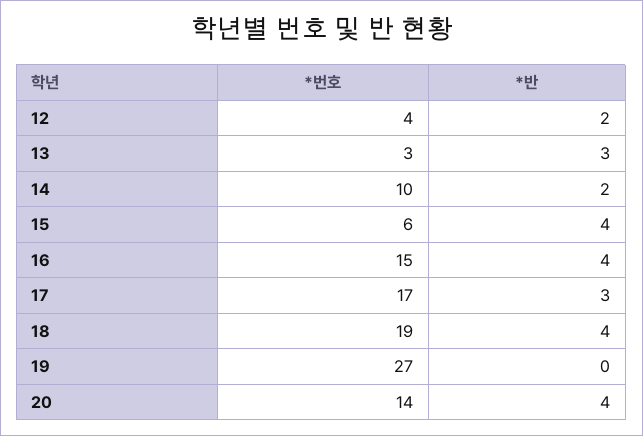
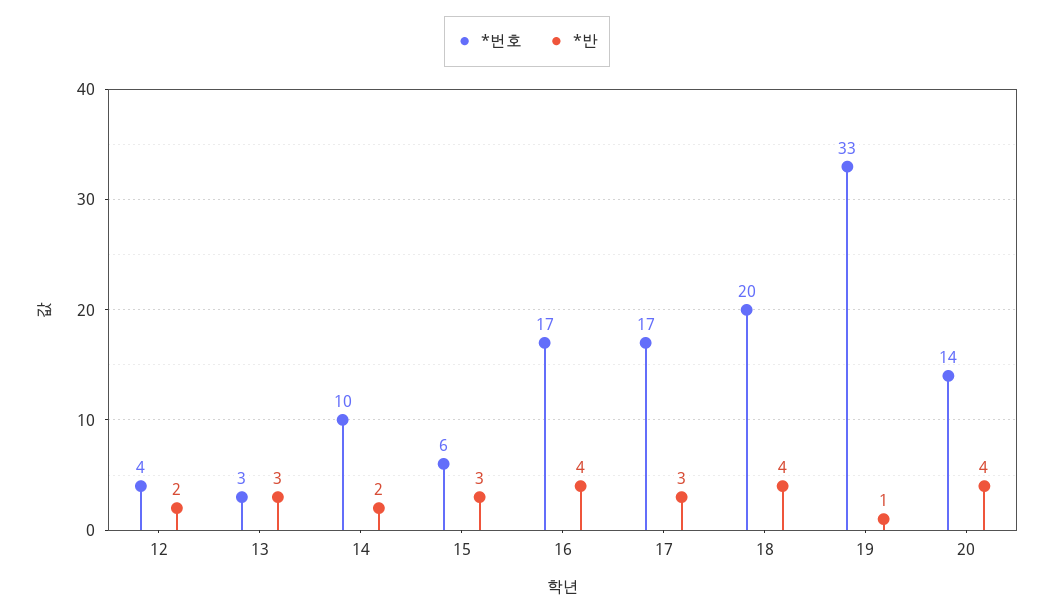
*반, 15: 4 -> 3
*번호, 16: 15 -> 17
*번호, 18: 19 -> 20
*번호, 19: 27 -> 33
*반, 19: 0 -> 1

